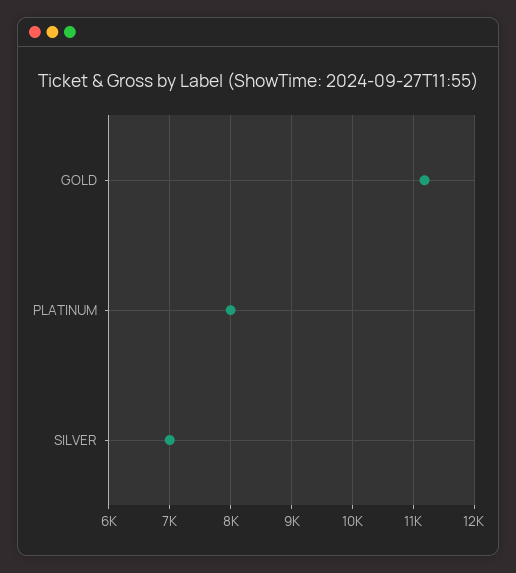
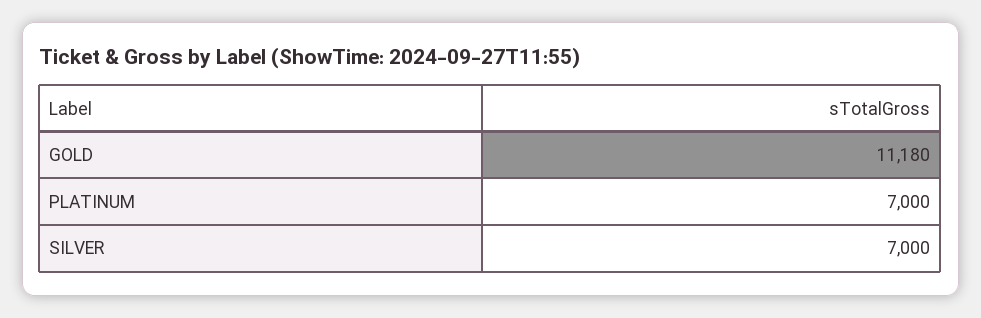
PLATINUM: 8000 -> 7000

